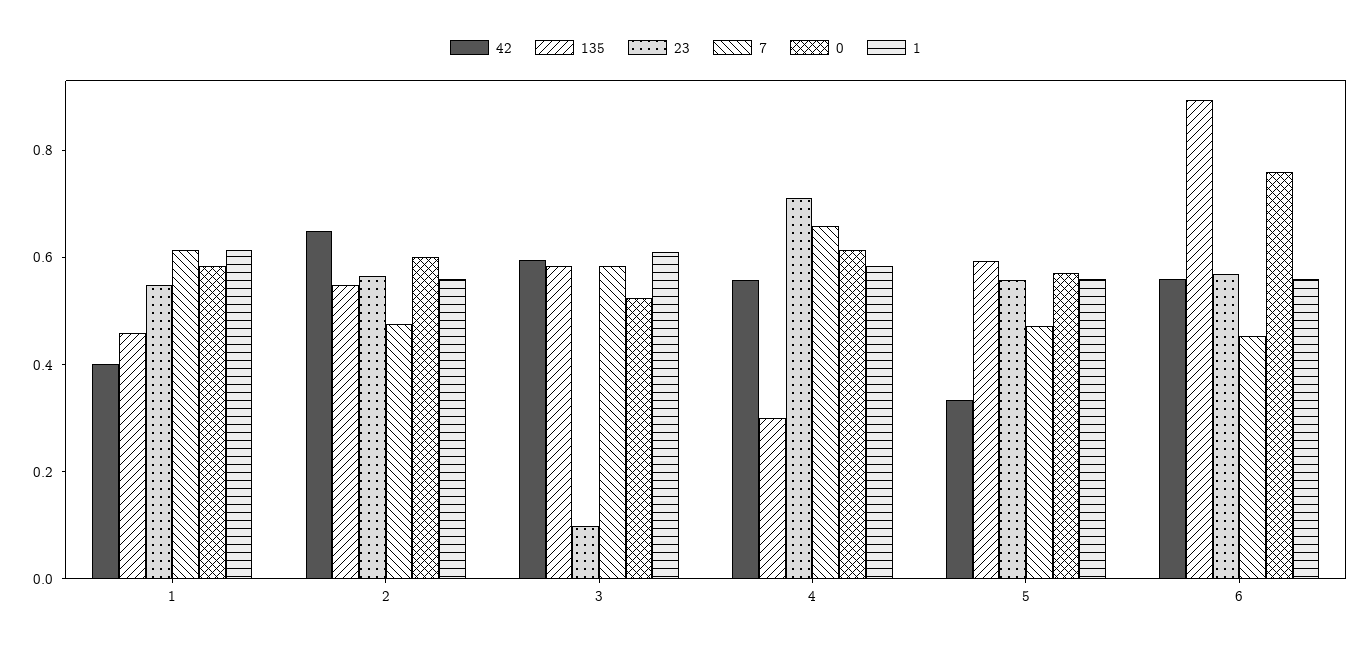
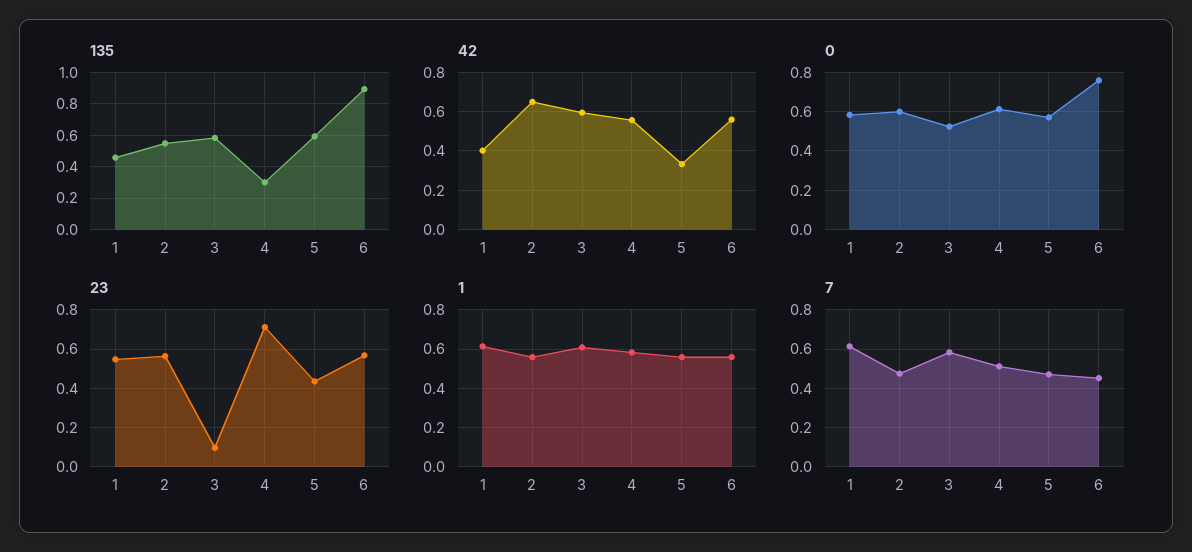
7, 4: 0.65 -> 0.5
23, 5: 0.55 -> 0.45

